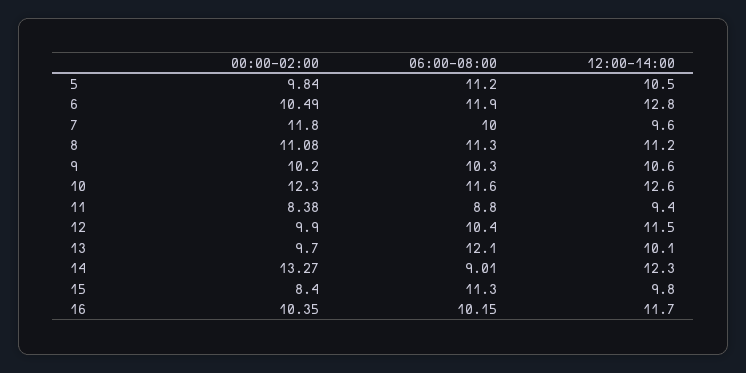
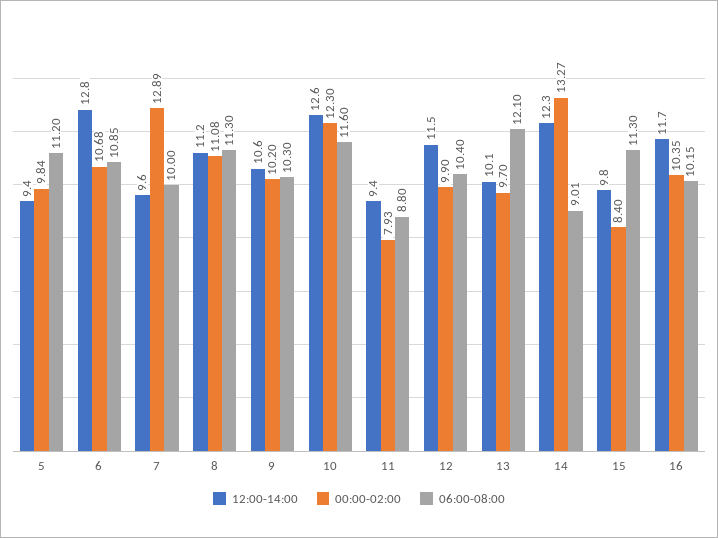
12:00-14:00, 5: 10.5 -> 9.4
00:00-02:00, 6: 10.49 -> 10.68
06:00-08:00, 6: 11.9 -> 10.85
00:00-02:00, 7: 11.8 -> 12.89
00:00-02:00, 11: 8.38 -> 7.93

